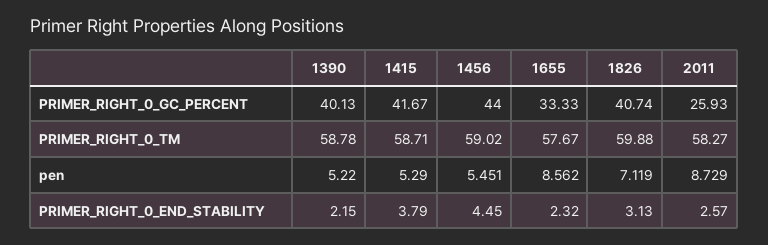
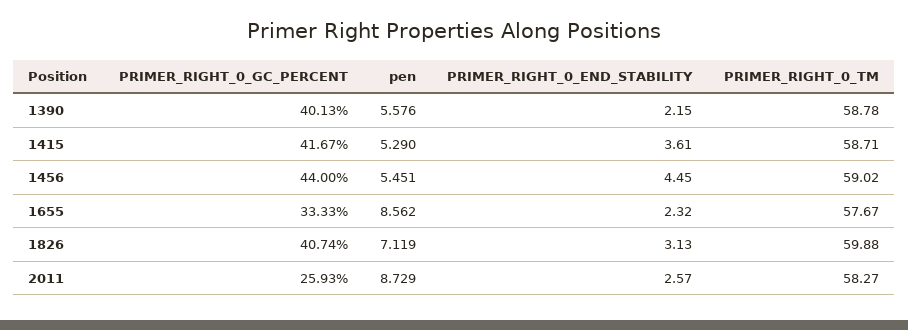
1390, pen: 5.22 -> 5.576
1415, PRIMER_RIGHT_0_END_STABILITY: 3.79 -> 3.61

